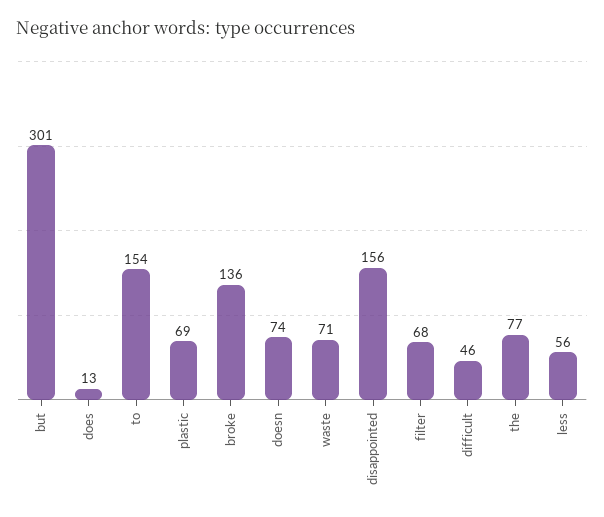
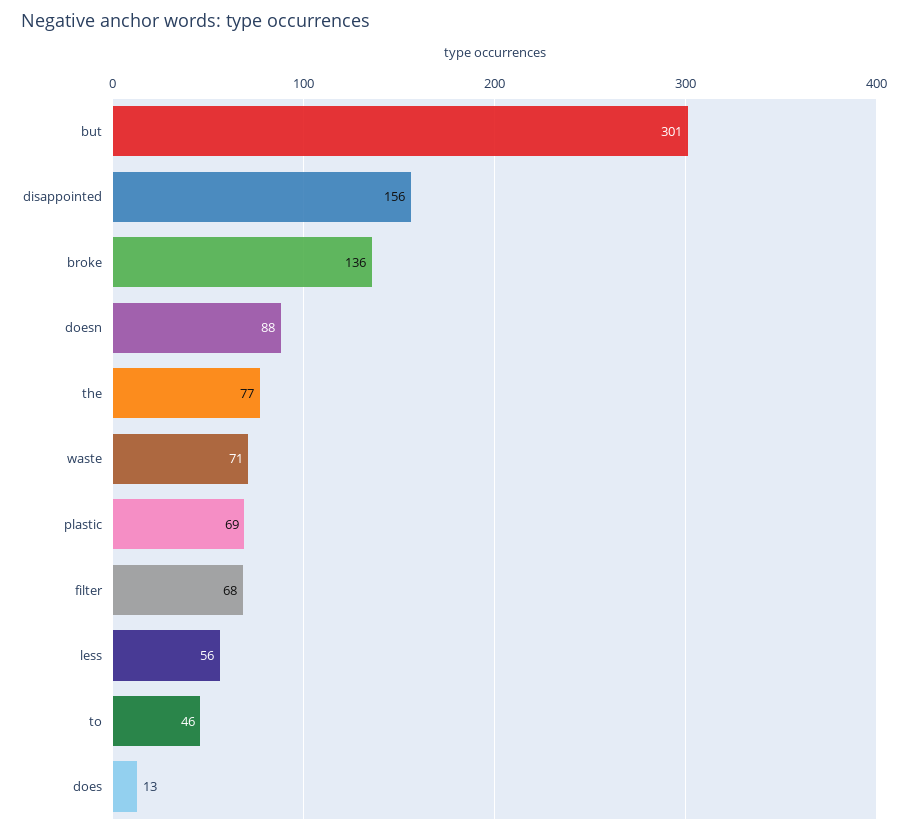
to: 154 -> 46
doesn: 74 -> 88
difficult: 46 -> none

